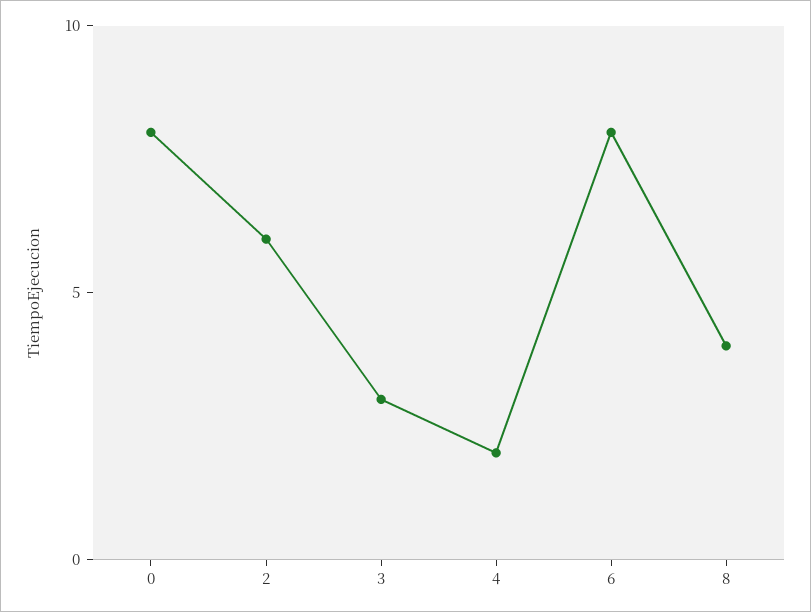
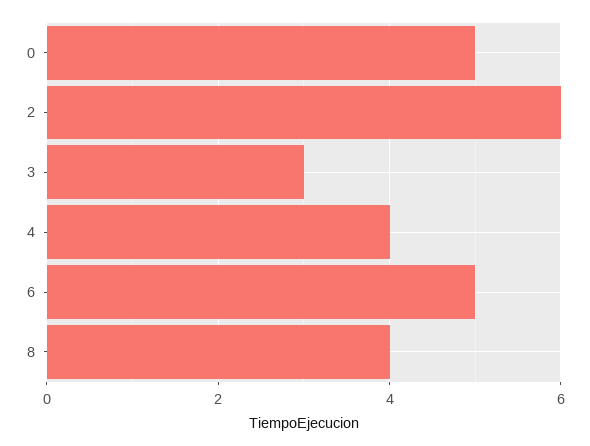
0: 8 -> 5
4: 2 -> 4
6: 8 -> 5

